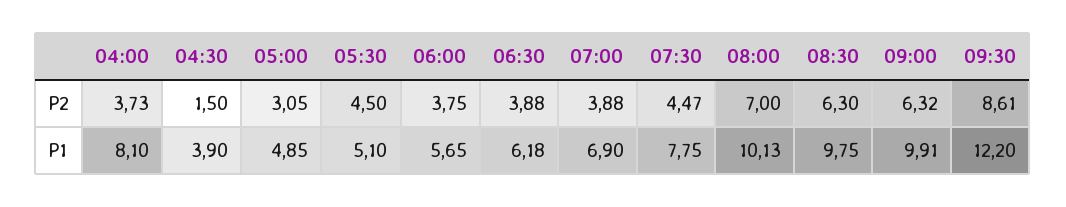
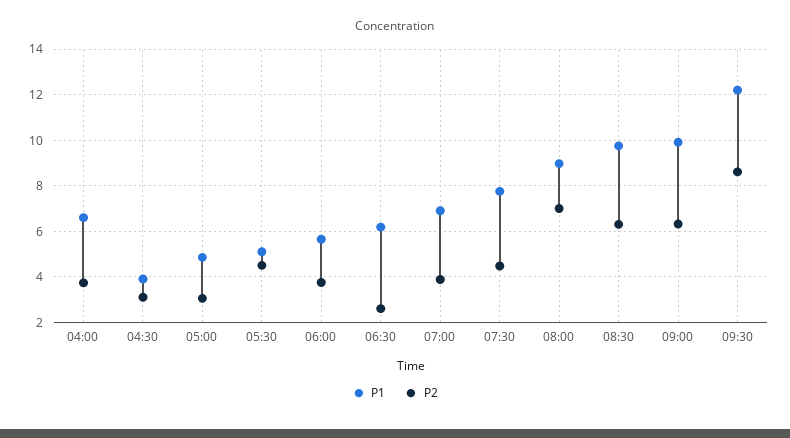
P2, 04:30: 1.5 -> 3
P2, 06:30: 3.88 -> 2.5
P1, 04:00: 8.1 -> 6.5
P1, 08:00: 10.13 -> 9

